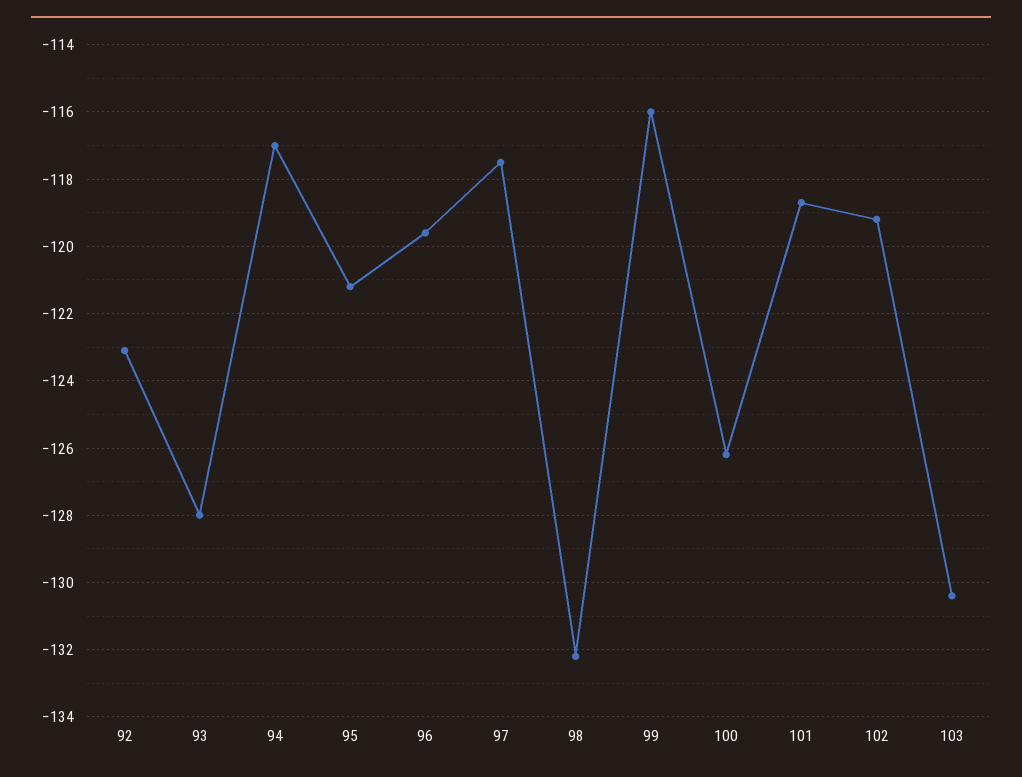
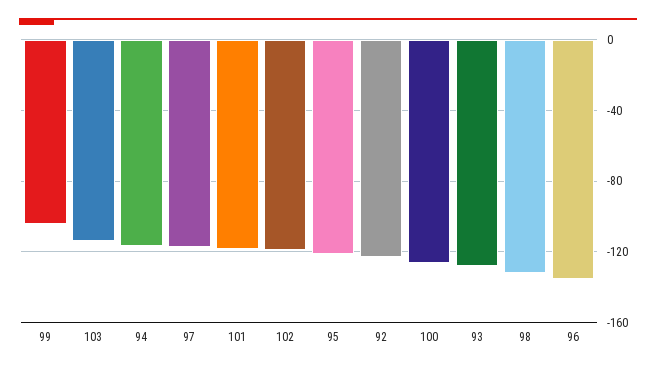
96: -119.5 -> -135
99: -116 -> -105
103: -130.5 -> -115

